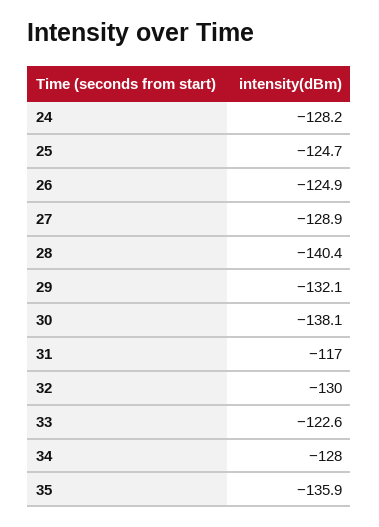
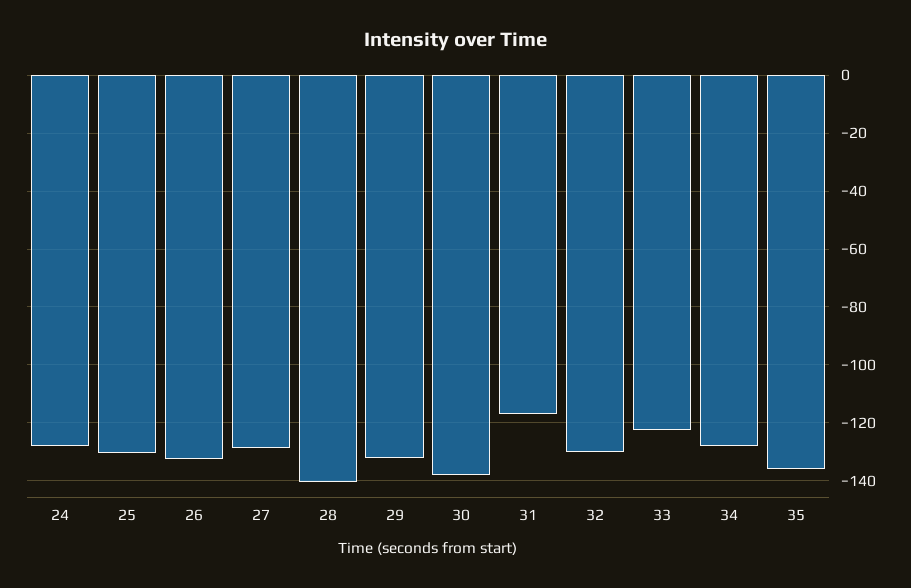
25: -124.7 -> -130
26: -124.9 -> -132.5

